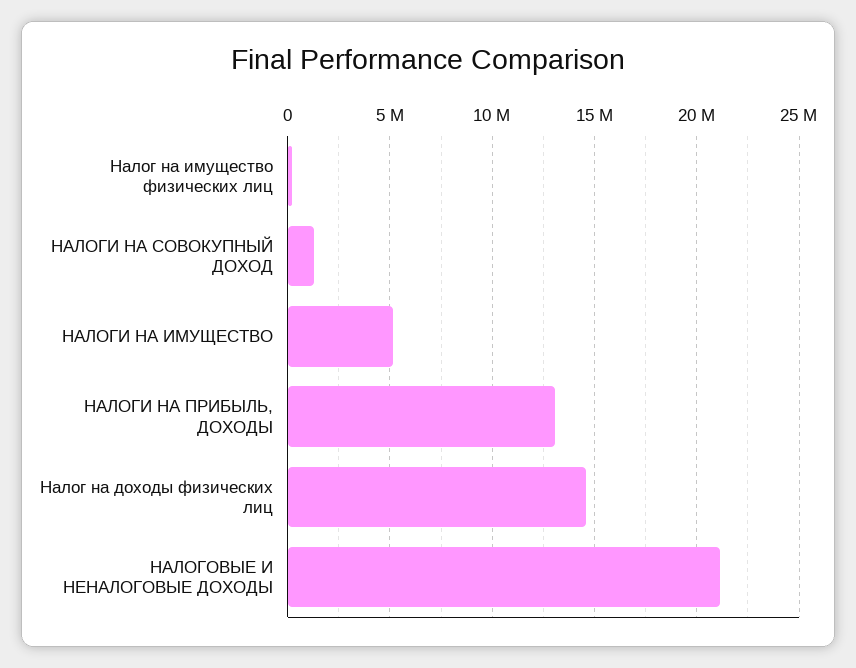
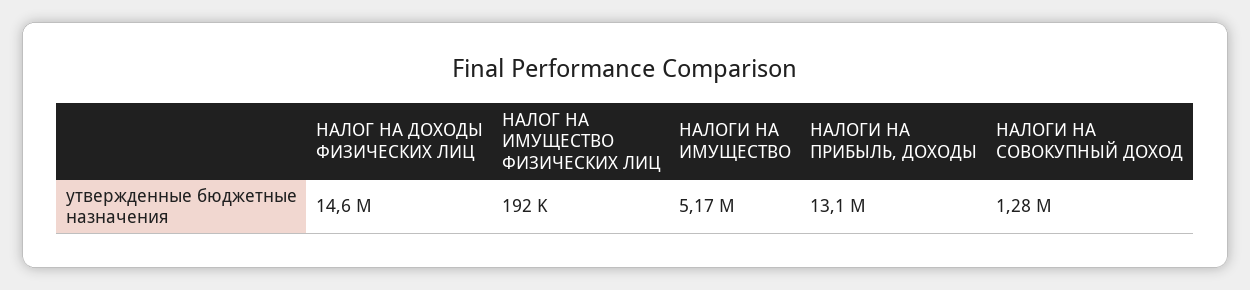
НАЛОГОВЫЕ И НЕНАЛОГОВЫЕ ДОХОДЫ: 21000000 -> none

